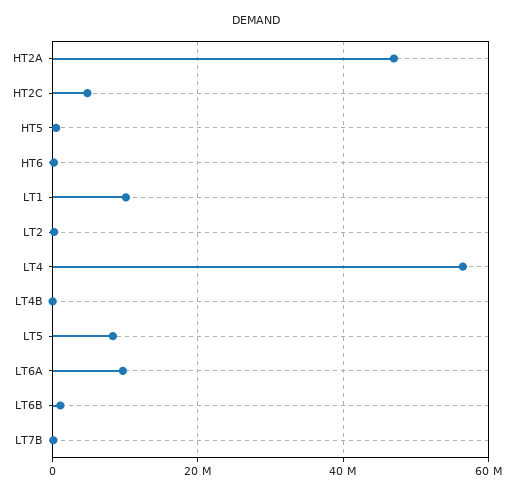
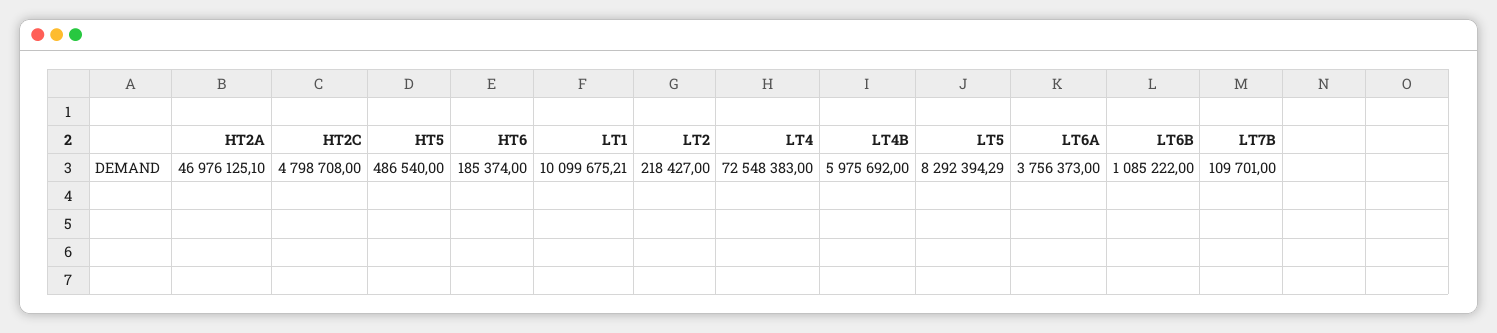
LT4: 56000000 -> 72548383
LT4B: 0 -> 5975692
LT6A: 10000000 -> 3756373

